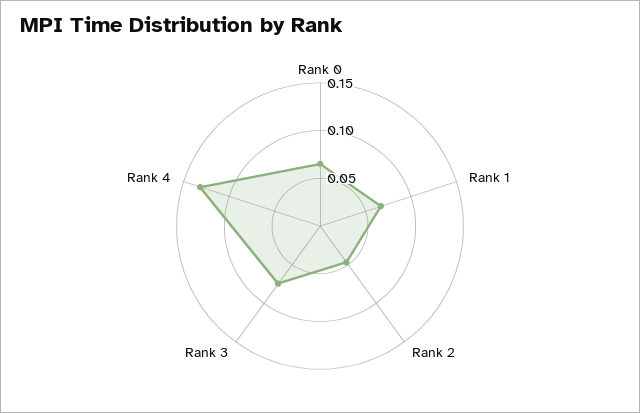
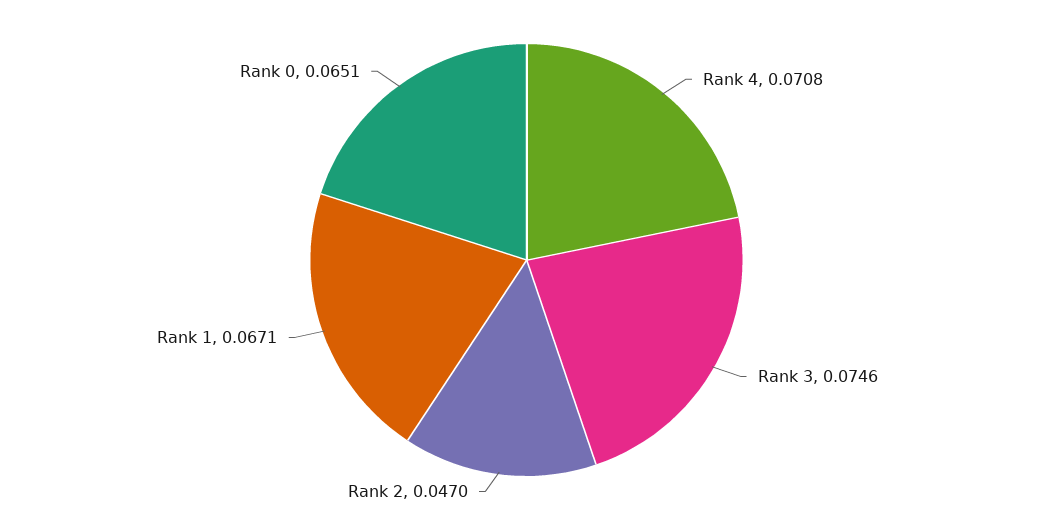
Rank 4: 0.13 -> 0.0708

